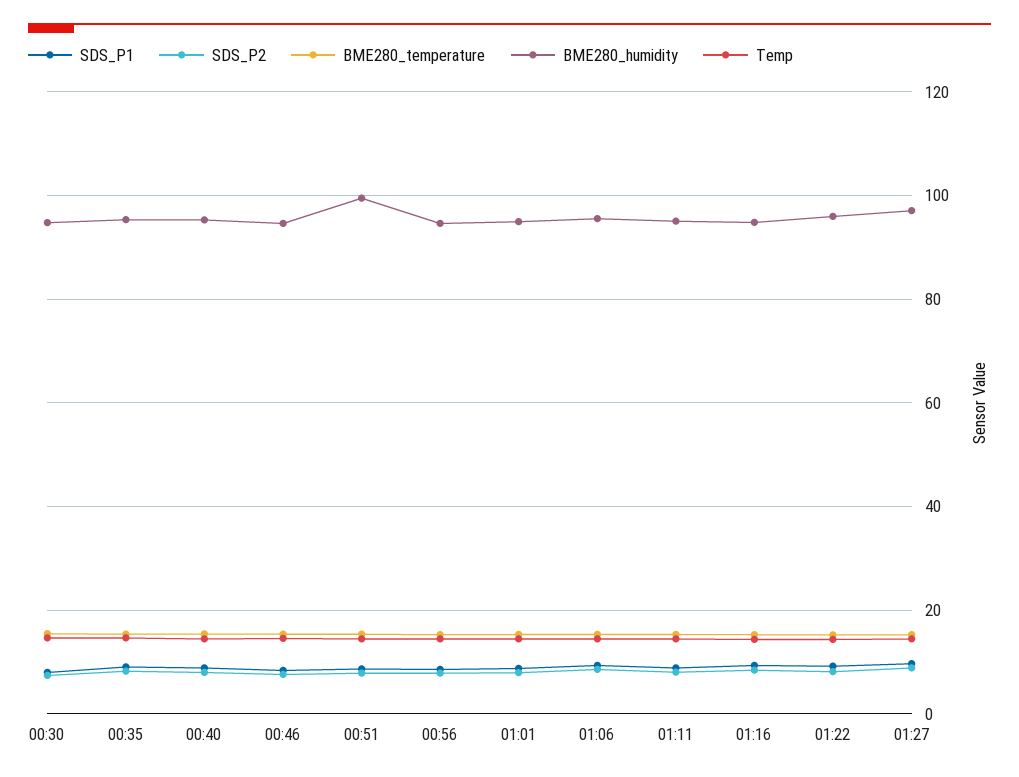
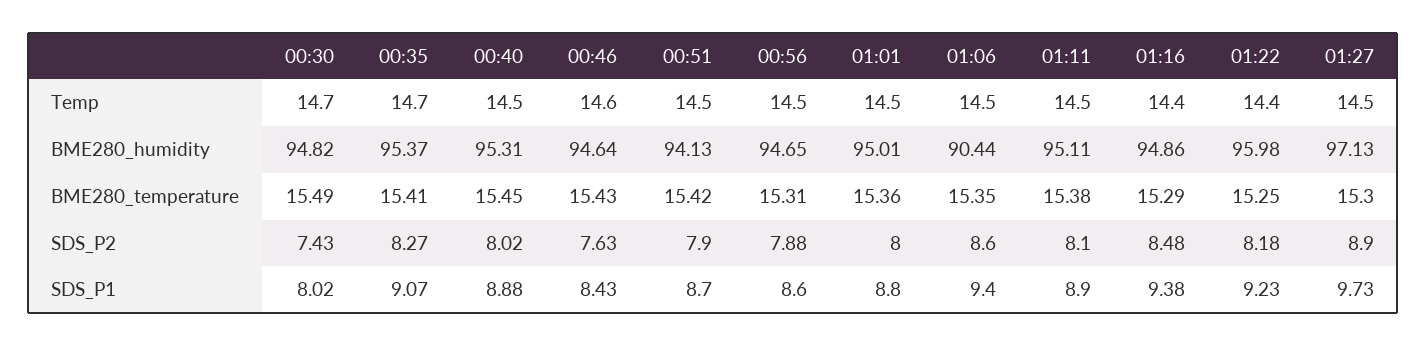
BME280_humidity, 00:51: 100 -> 94.13
BME280_humidity, 01:06: 96 -> 90.44

